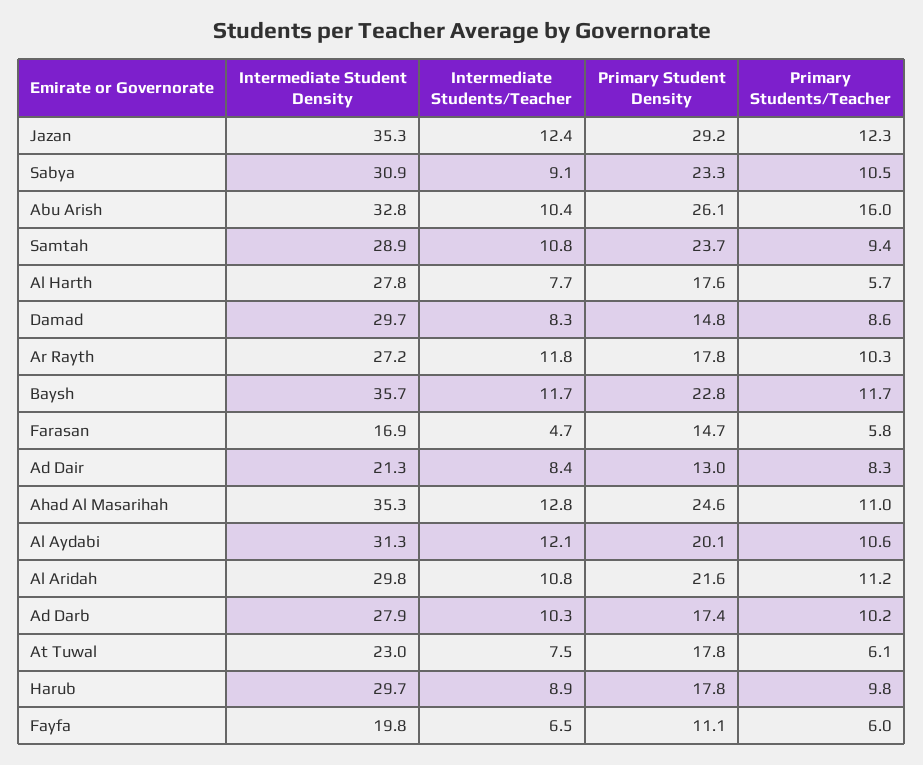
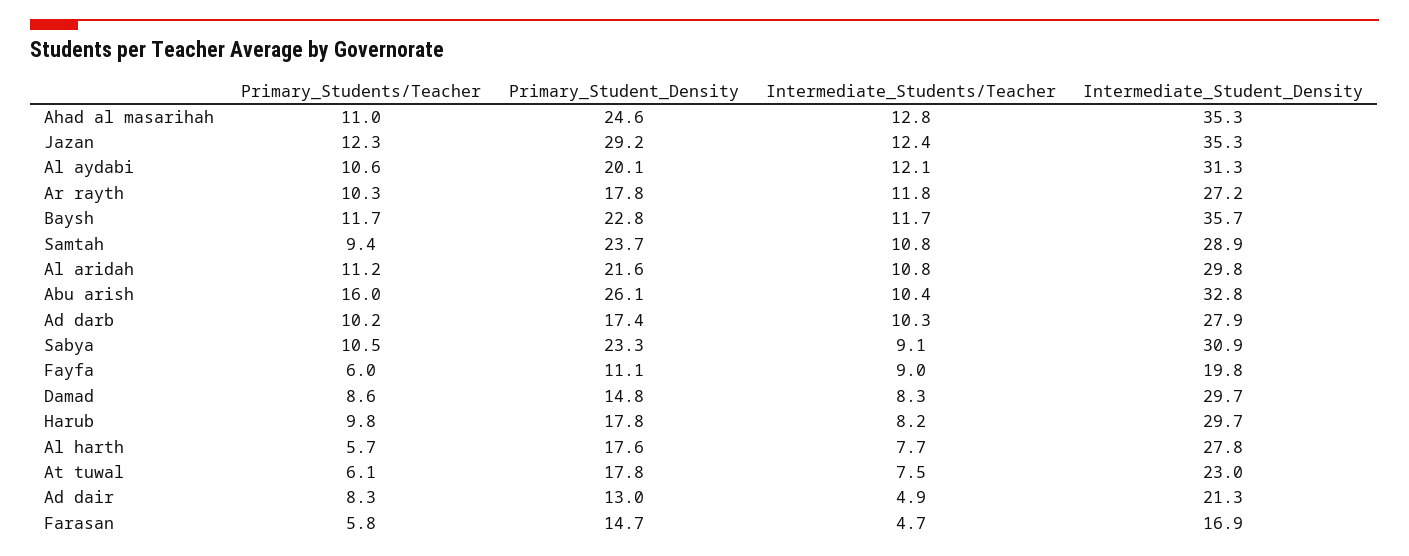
Intermediate Students/Teacher, Ad Dair: 8.4 -> 4.9
Intermediate Students/Teacher, Harub: 8.9 -> 8.2
Intermediate Students/Teacher, Fayfa: 6.5 -> 9

